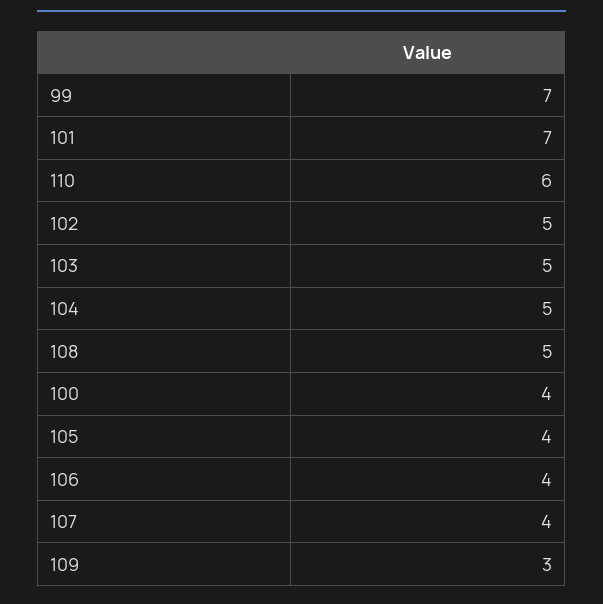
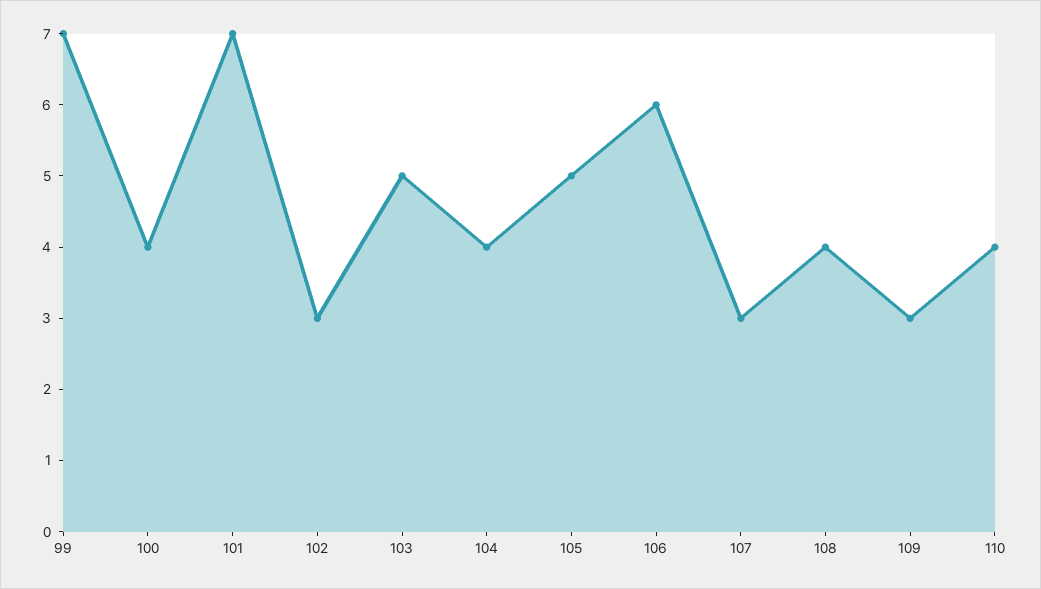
110: 6 -> 4
102: 5 -> 3
104: 5 -> 4
108: 5 -> 4
105: 4 -> 5
106: 4 -> 6
107: 4 -> 3

